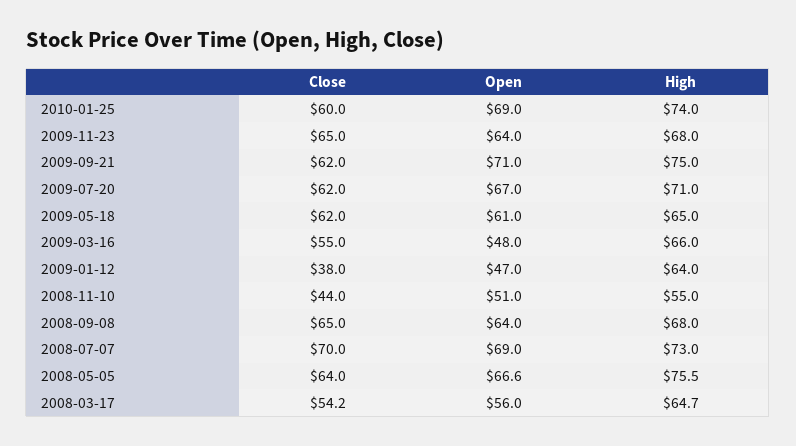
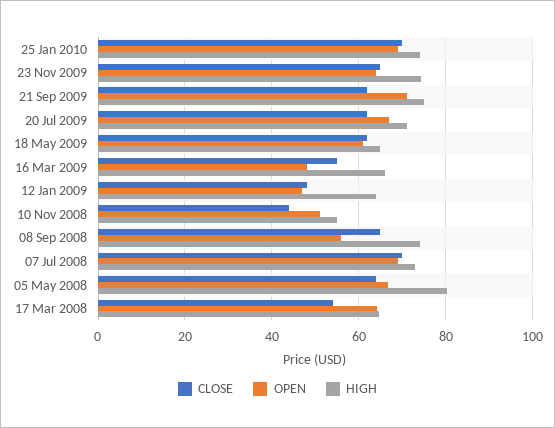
Close, 2010-01-25: 60 -> 70
High, 2009-11-23: 68 -> 74
Close, 2009-01-12: 38 -> 48
Open, 2008-09-08: 64 -> 56
High, 2008-09-08: 68 -> 74
High, 2008-05-05: 75.5 -> 80
Open, 2008-03-17: 56 -> 64

